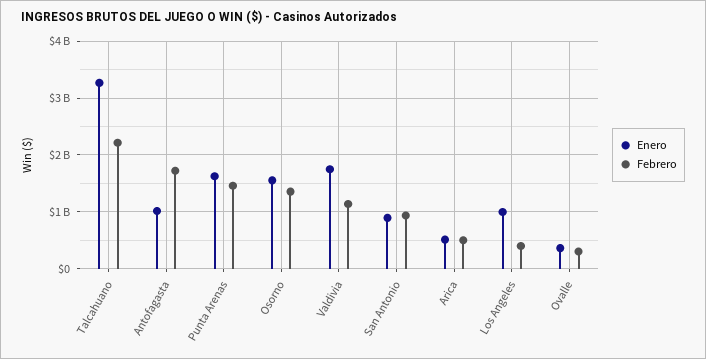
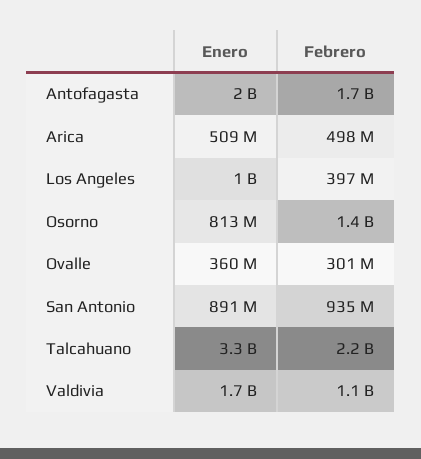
Enero, Antofagasta: 1000000000 -> 2000000000
Enero, Punta Arenas: 1600000000 -> none
Febrero, Punta Arenas: 1400000000 -> none
Enero, Osorno: 1600000000 -> 813000000

